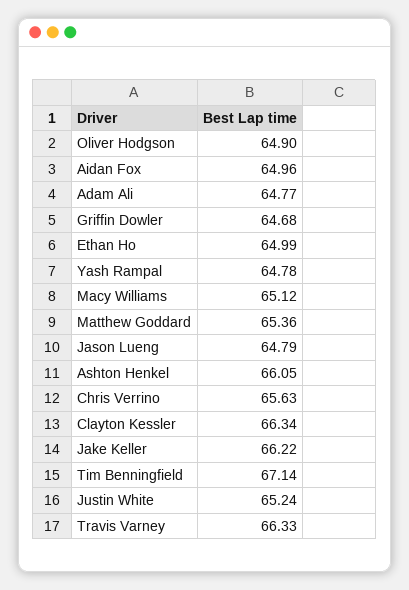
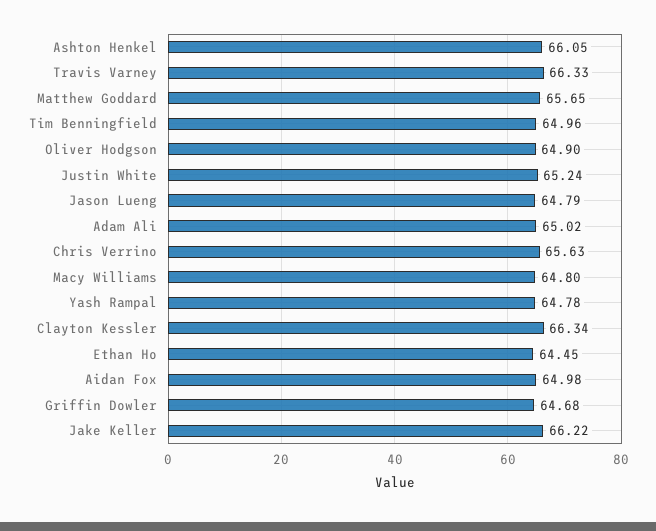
Aidan Fox: 64.96 -> 64.98
Adam Ali: 64.77 -> 65.02
Ethan Ho: 64.99 -> 64.45
Macy Williams: 65.12 -> 64.8
Matthew Goddard: 65.36 -> 65.65
Tim Benningfield: 67.14 -> 64.96

